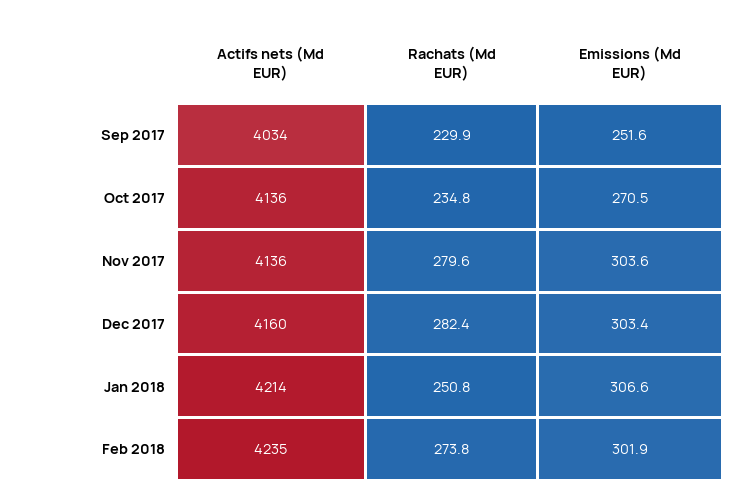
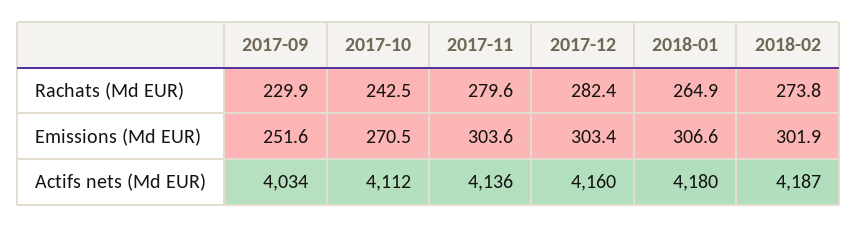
Actifs nets (Md EUR), Oct 2017: 4136 -> 4112
Rachats (Md EUR), Oct 2017: 234.8 -> 242.5
Actifs nets (Md EUR), Jan 2018: 4214 -> 4180
Rachats (Md EUR), Jan 2018: 250.8 -> 264.9
Actifs nets (Md EUR), Feb 2018: 4235 -> 4187

